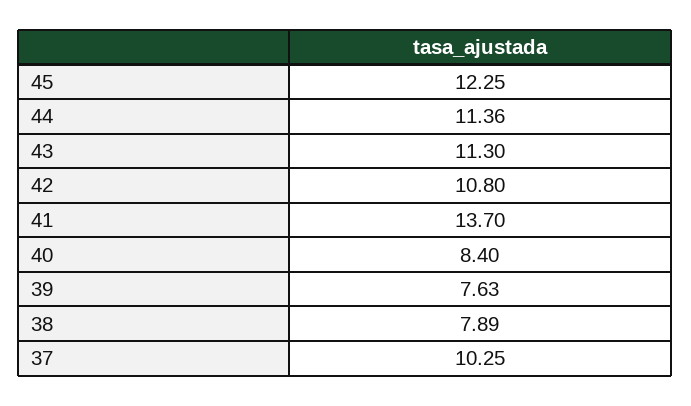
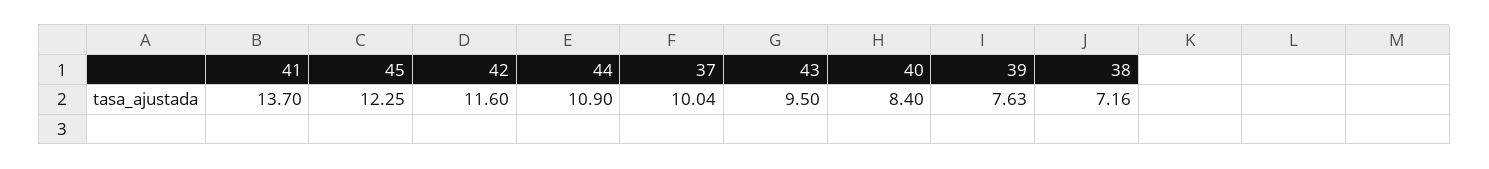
44: 11.36 -> 10.9
43: 11.3 -> 9.5
42: 10.8 -> 11.6
38: 7.89 -> 7.16
37: 10.25 -> 10.04

